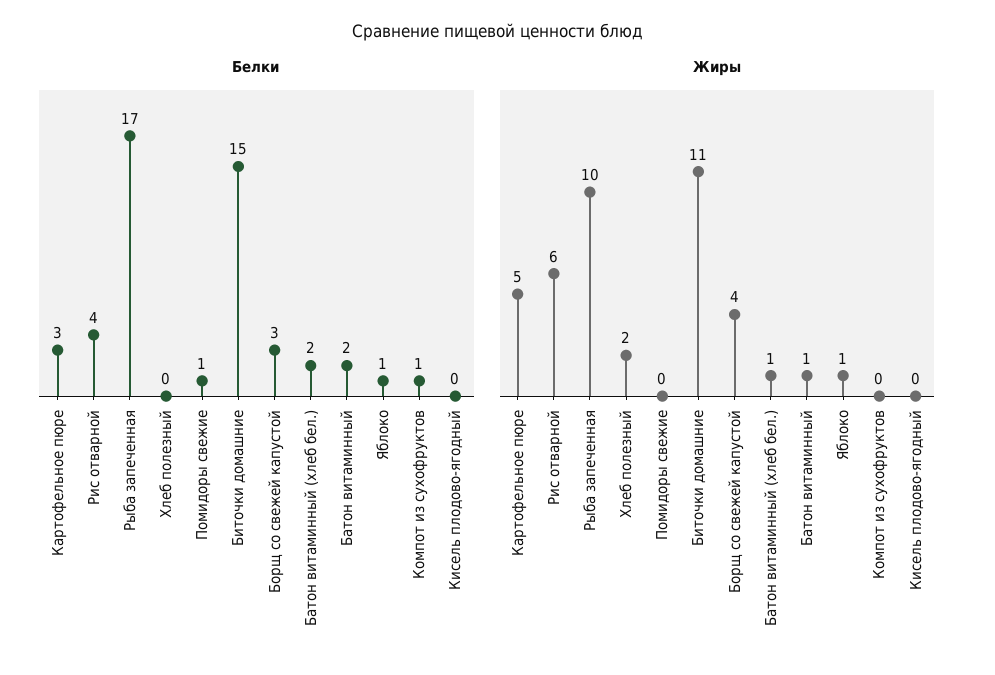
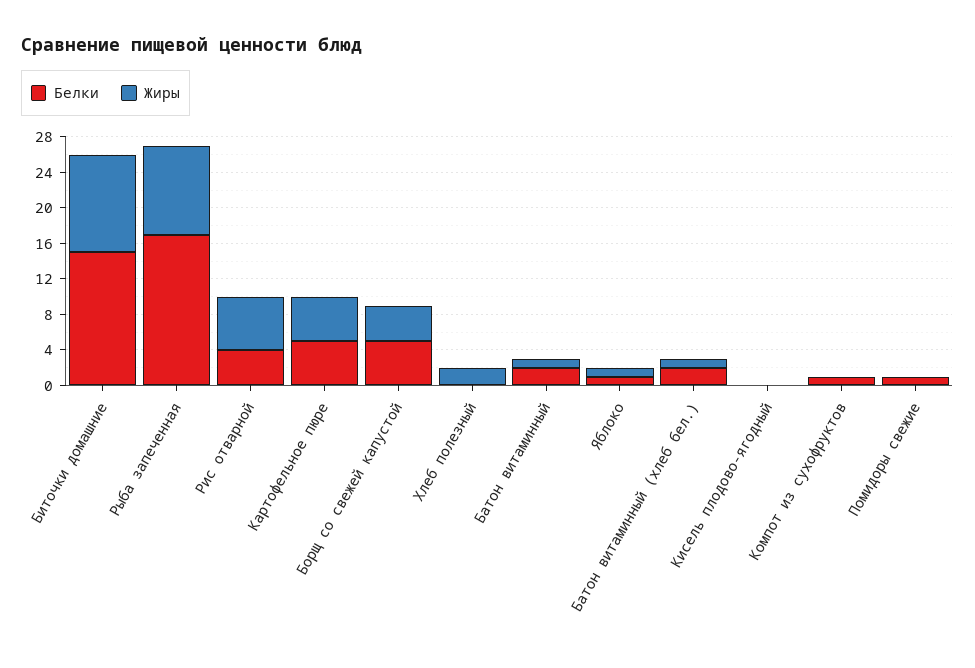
Белки, Картофельное пюре: 3 -> 5
Белки, Борщ со свежей капустой: 3 -> 5

